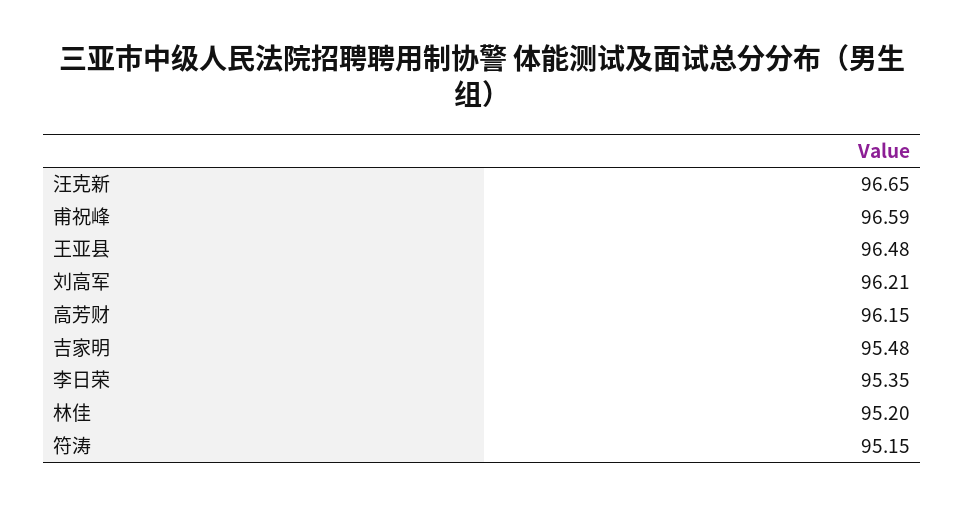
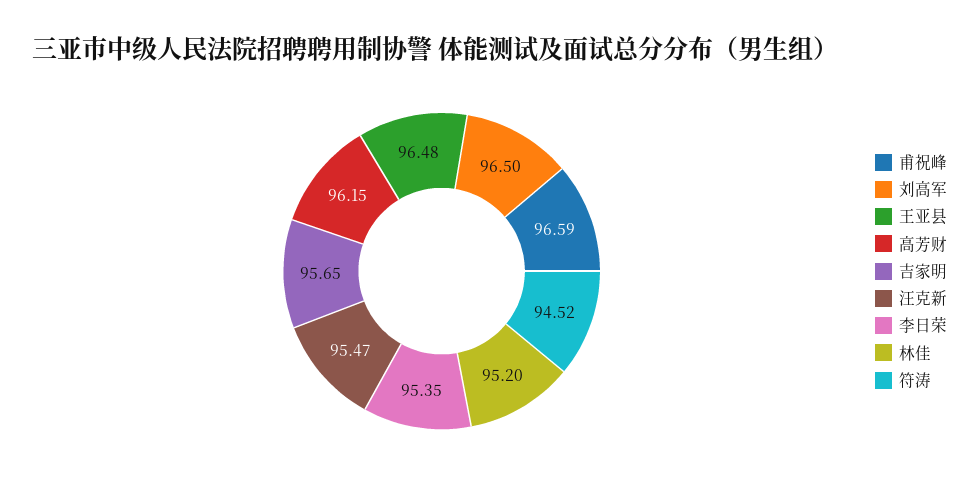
汪克新: 96.65 -> 95.47
刘高军: 96.21 -> 96.5
吉家明: 95.48 -> 95.65
符涛: 95.15 -> 94.52

